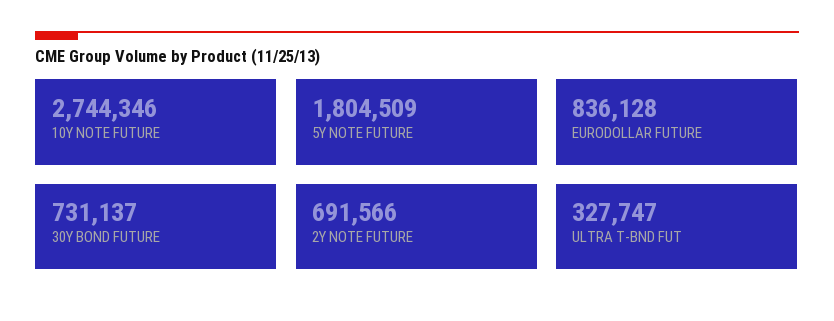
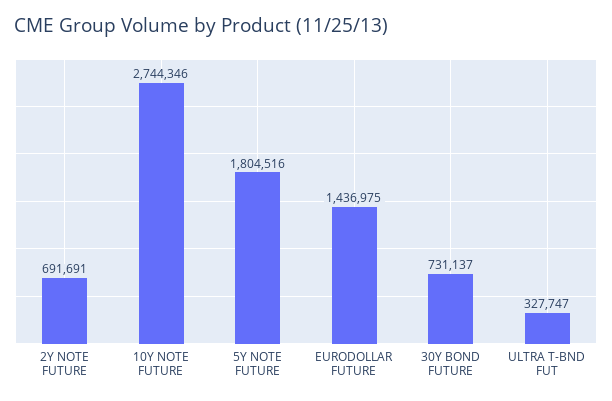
5Y NOTE FUTURE: 1804509 -> 1804516
EURODOLLAR FUTURE: 836128 -> 1436975
2Y NOTE FUTURE: 691566 -> 691691

